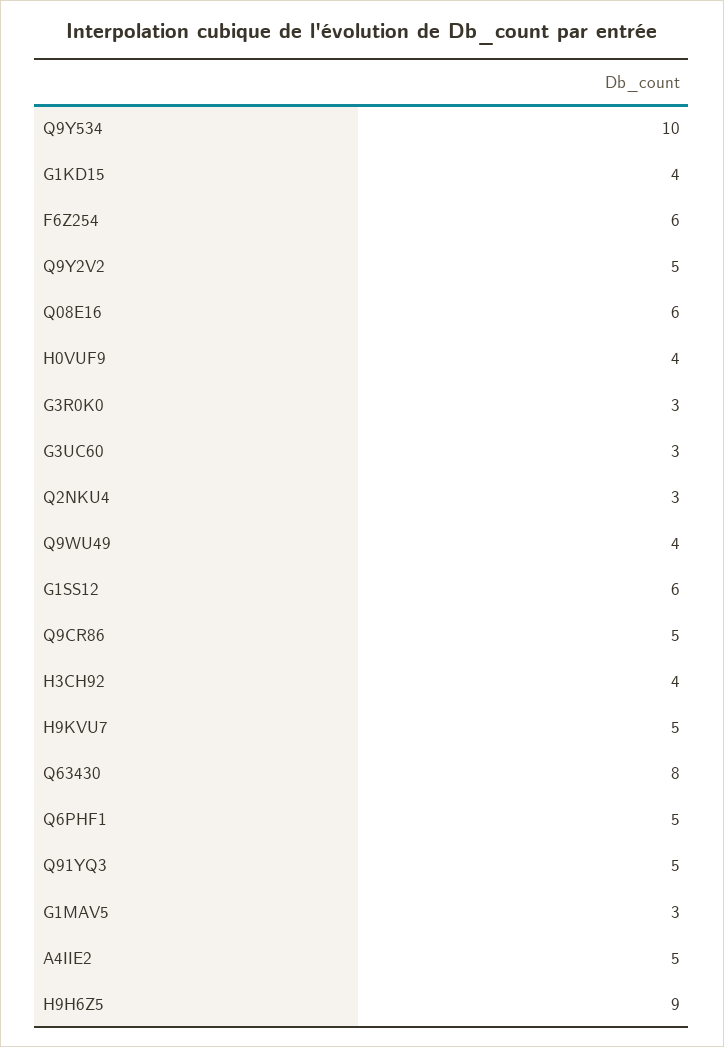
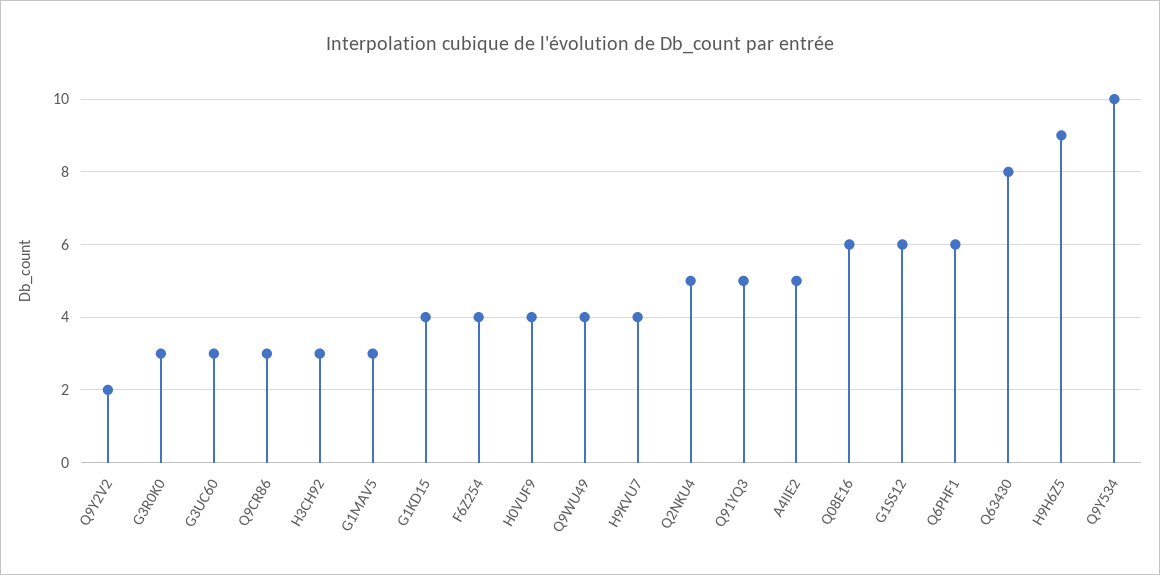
F6Z254: 6 -> 4
Q9Y2V2: 5 -> 2
Q2NKU4: 3 -> 5
Q9CR86: 5 -> 3
H3CH92: 4 -> 3
H9KVU7: 5 -> 4
Q6PHF1: 5 -> 6

